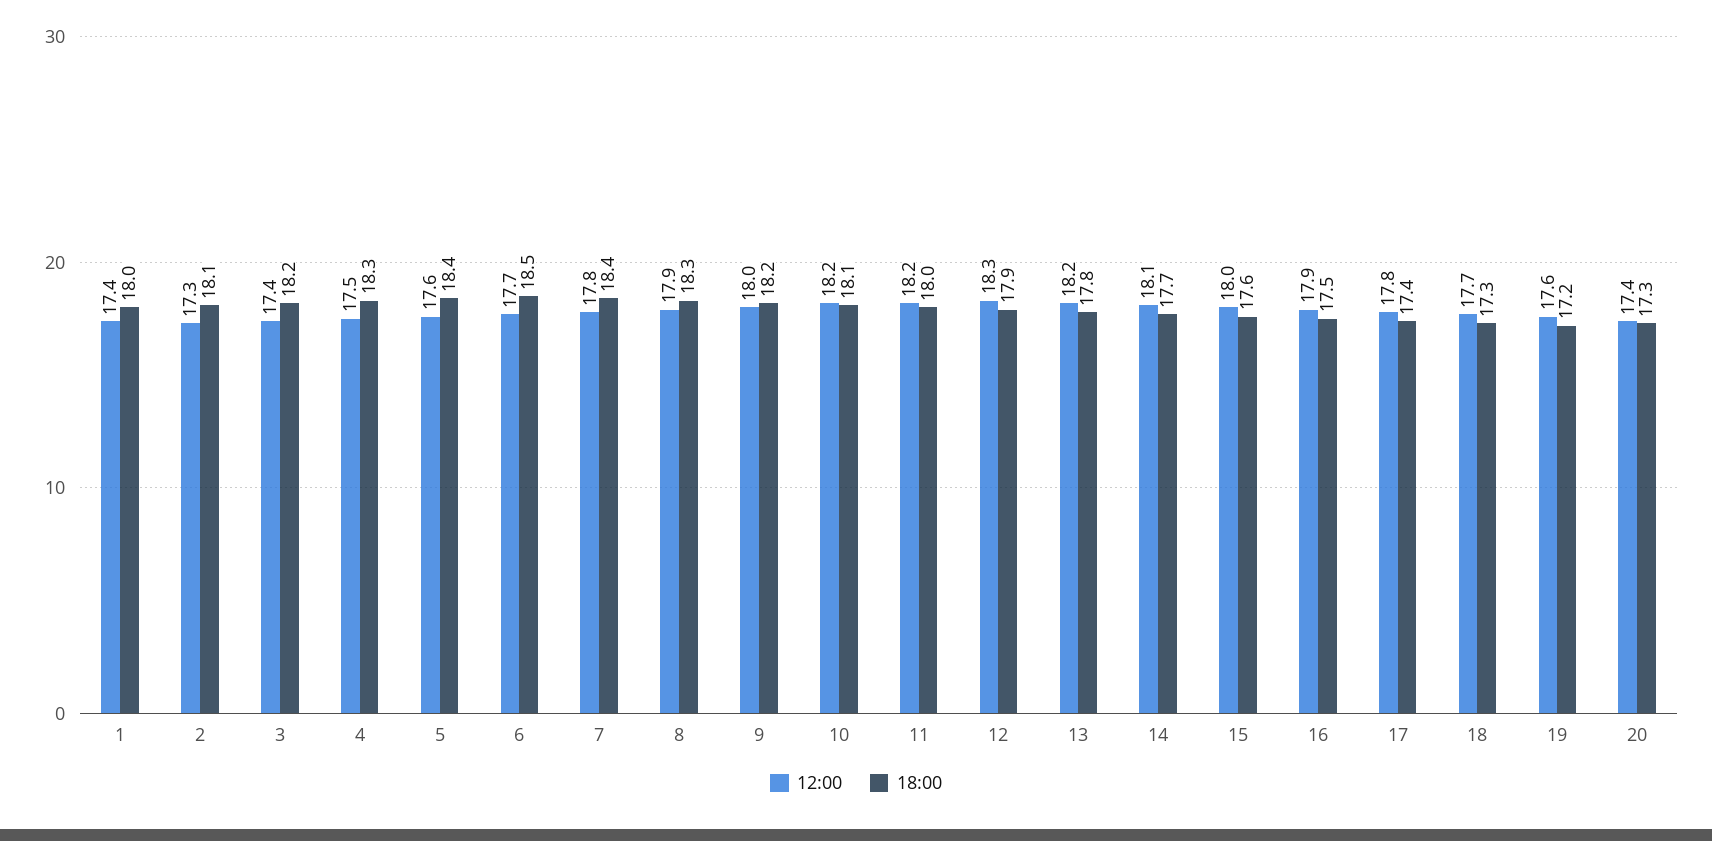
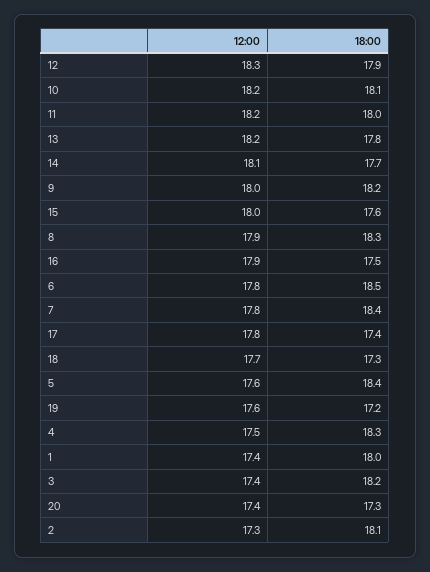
12:00, 6: 17.7 -> 17.8

